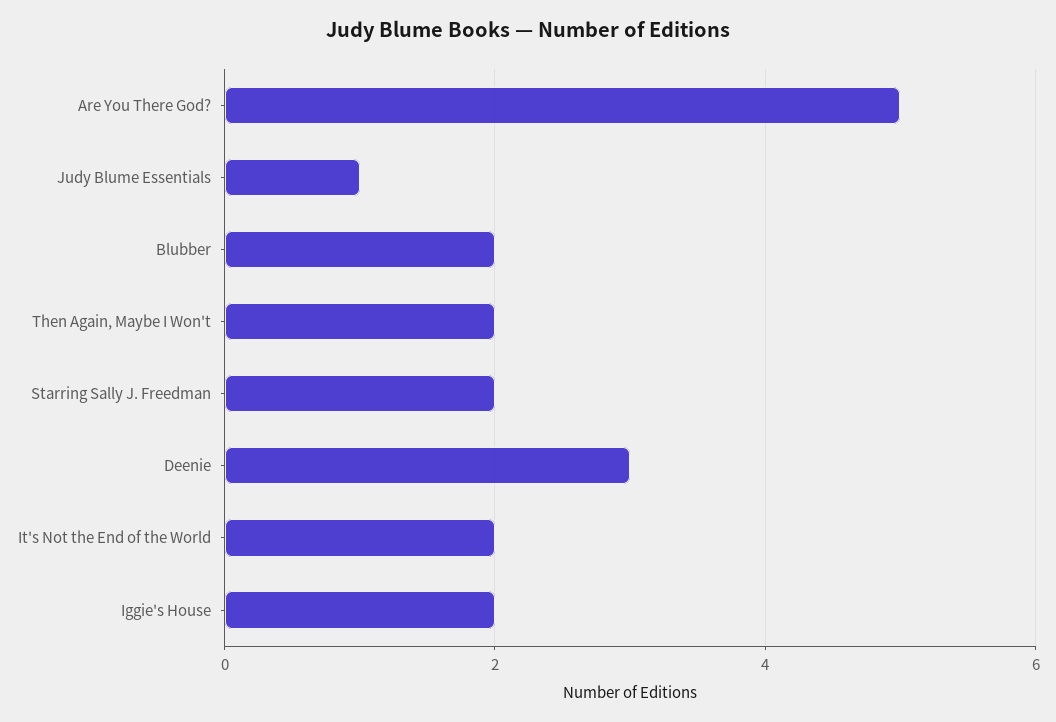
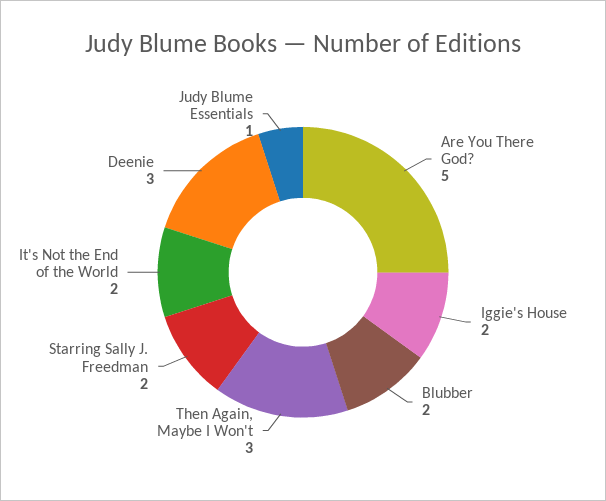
Then Again, Maybe I Won't: 2 -> 3

